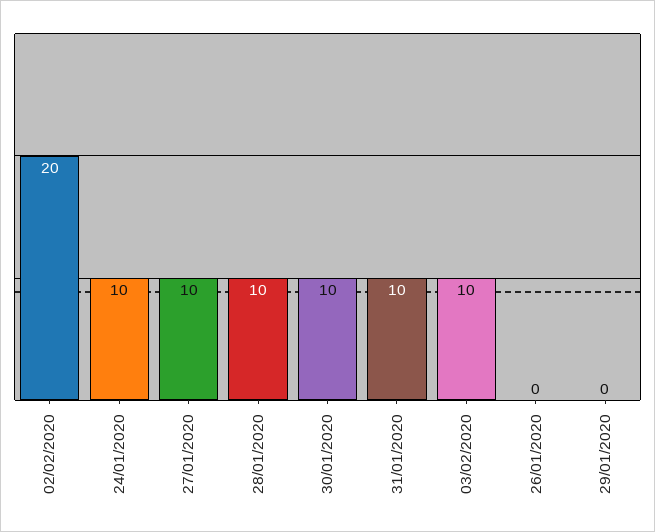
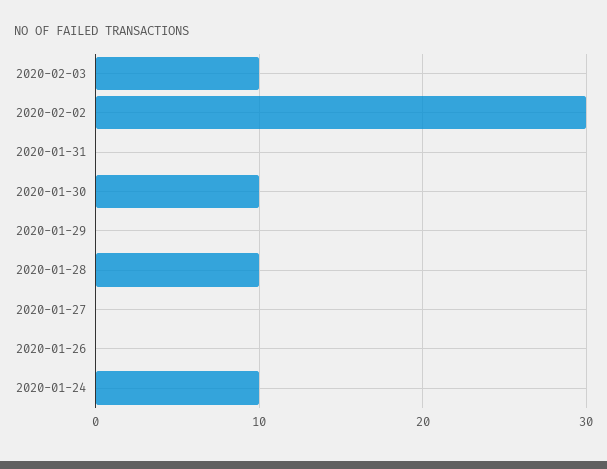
02/02/2020: 20 -> 30
27/01/2020: 10 -> 0
31/01/2020: 10 -> 0

